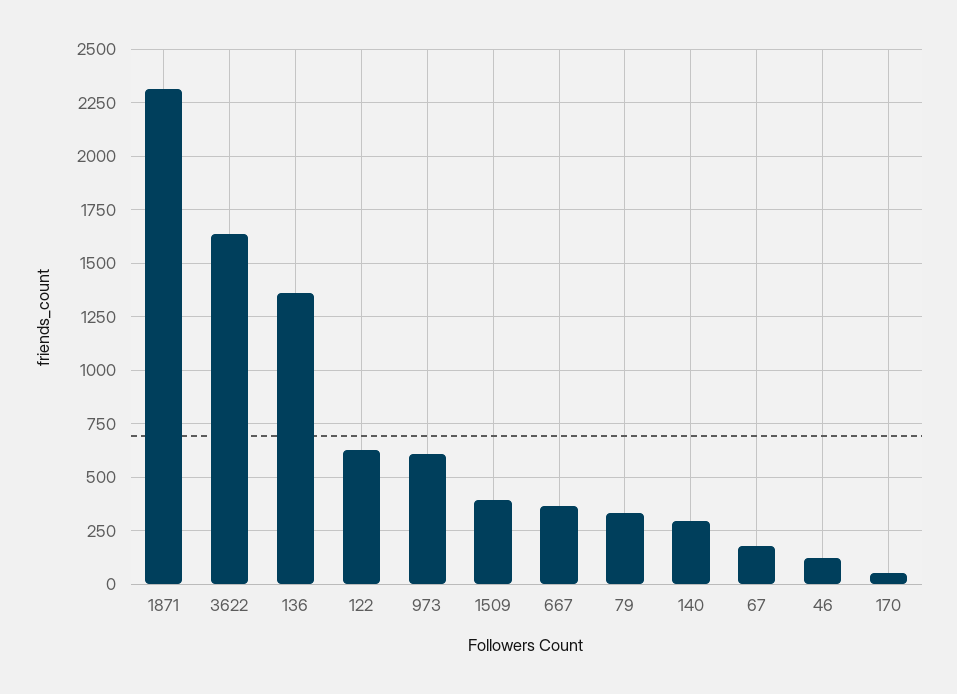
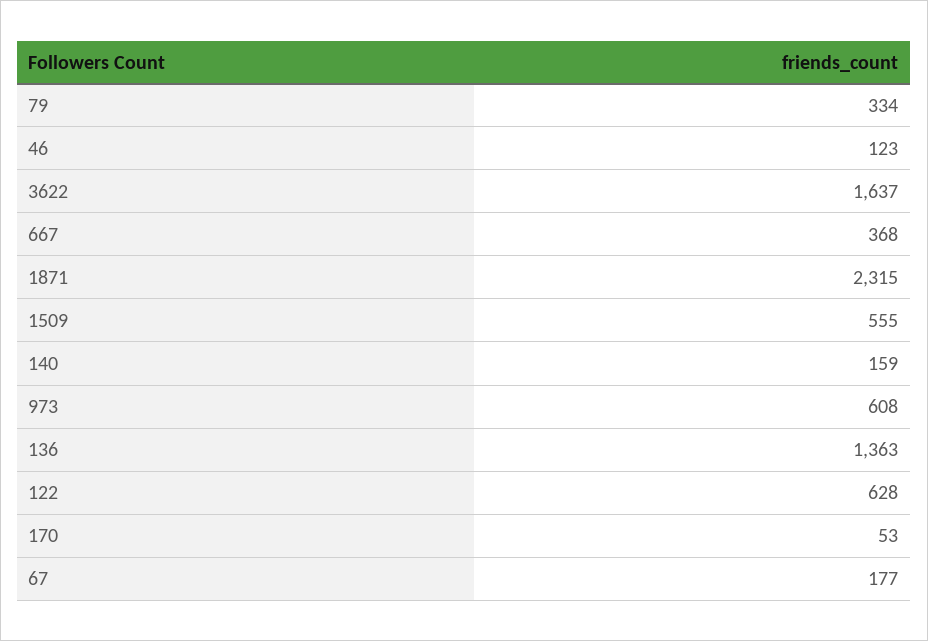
1509: 400 -> 555
140: 300 -> 159

